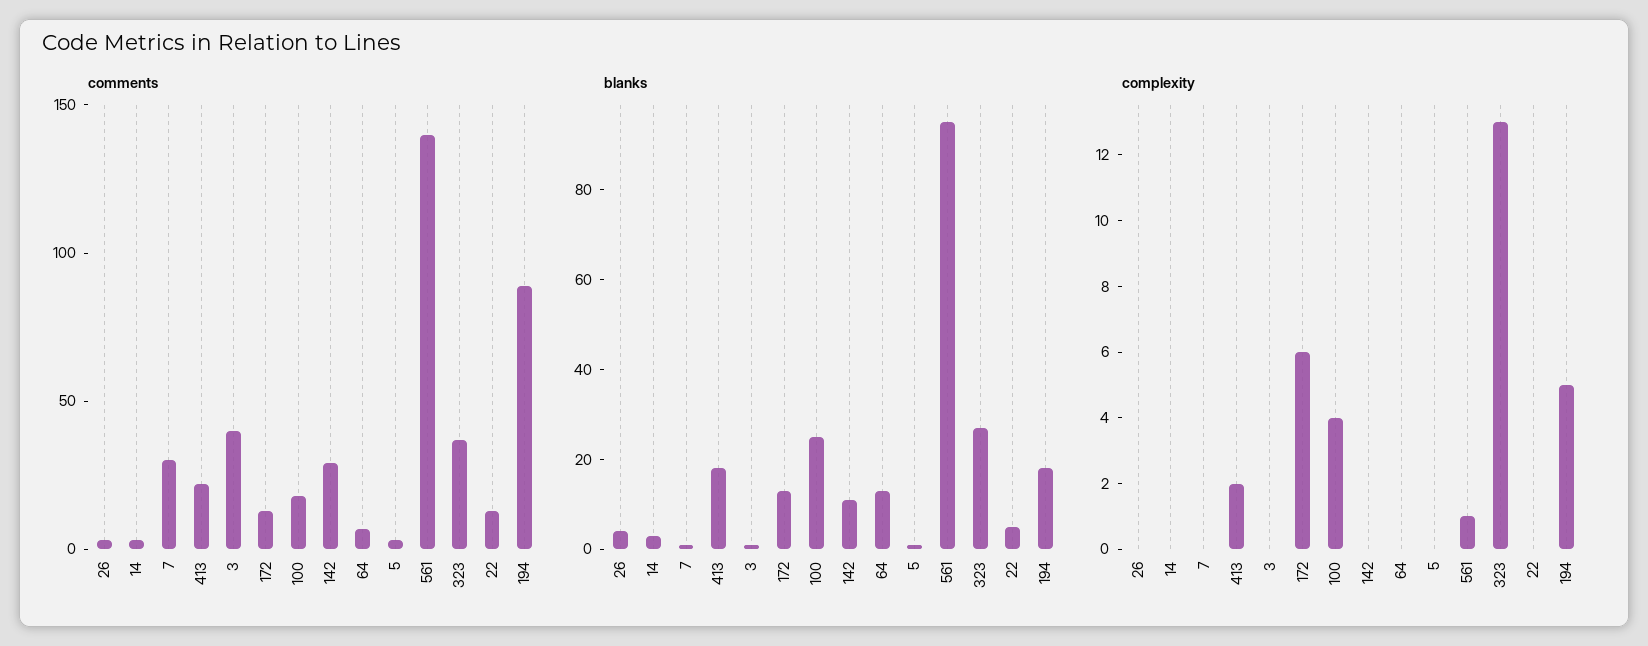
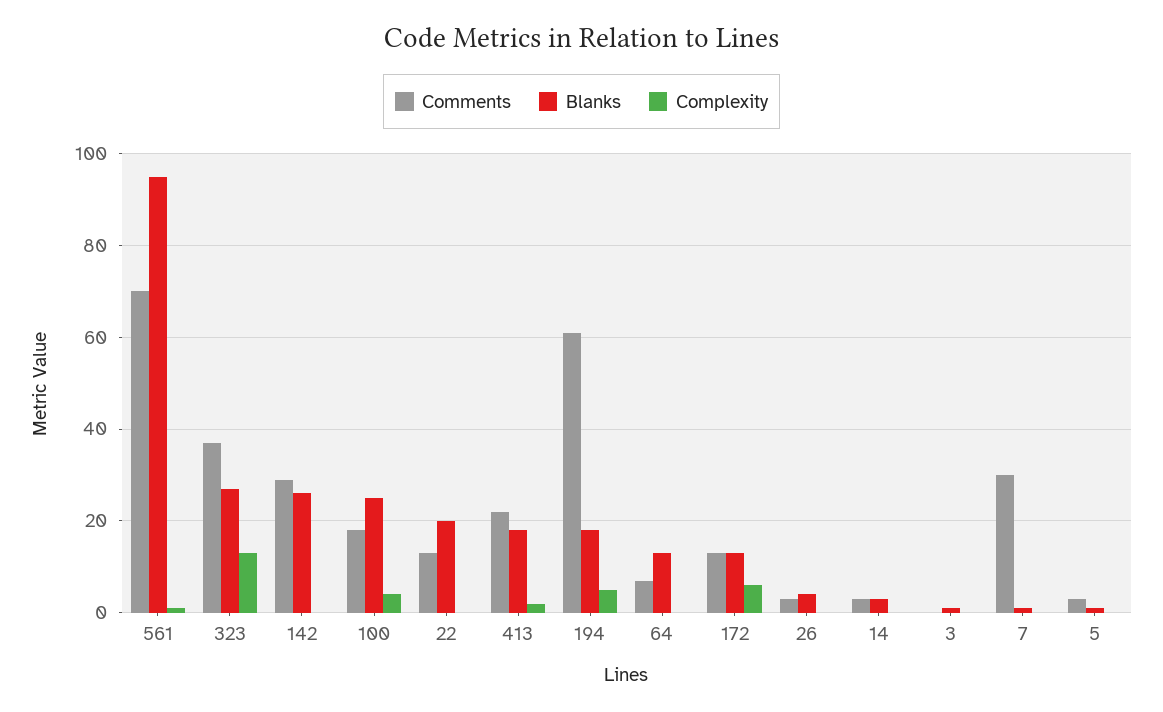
comments, 3: 40 -> 0
comments, 561: 140 -> 70
comments, 194: 90 -> 60
blanks, 142: 10 -> 25
blanks, 22: 5 -> 20

